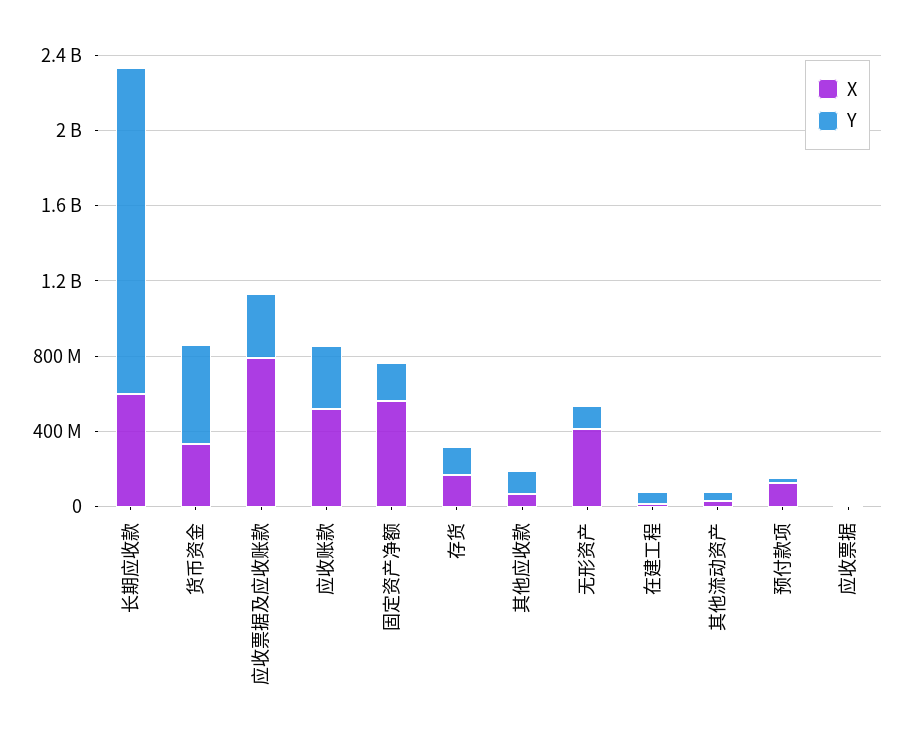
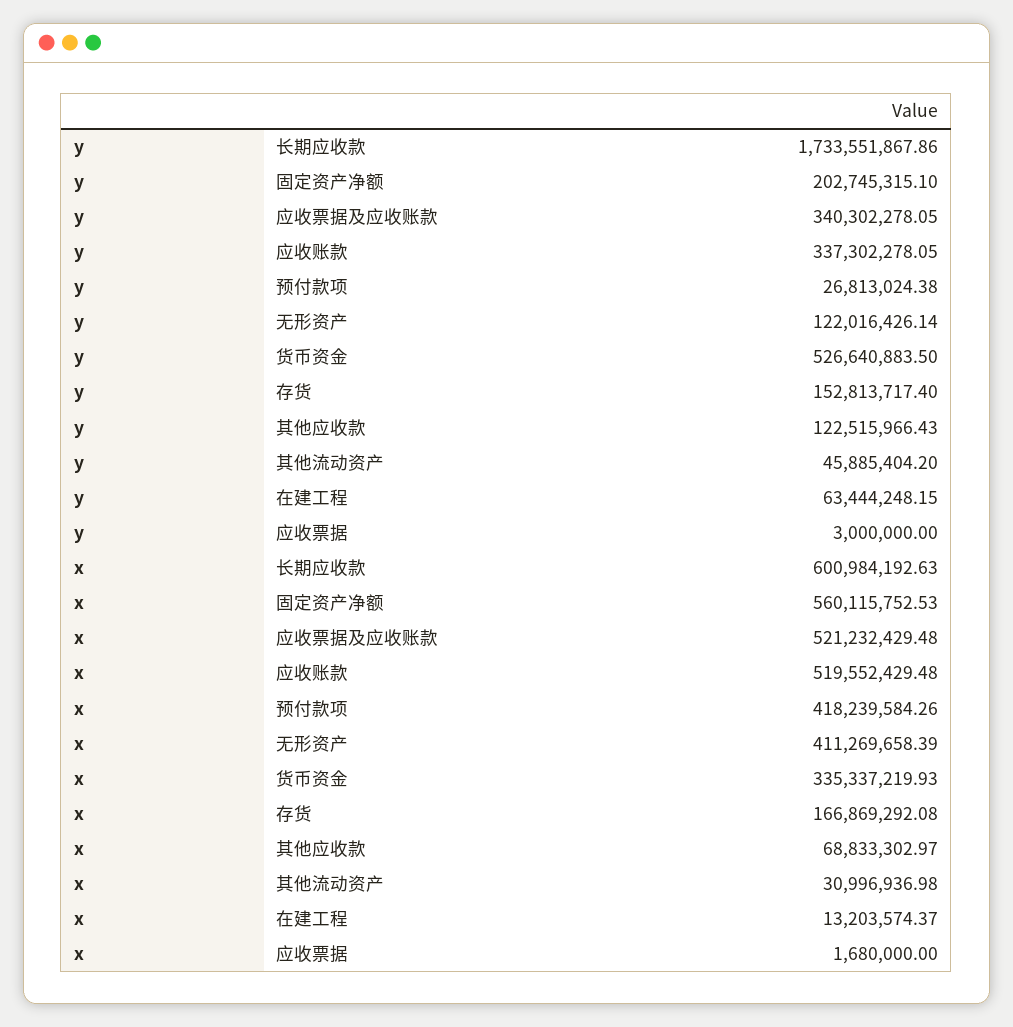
X, 应收票据及应收账款: 800000000 -> 521232429.48
X, 预付款项: 100000000 -> 418239584.26

